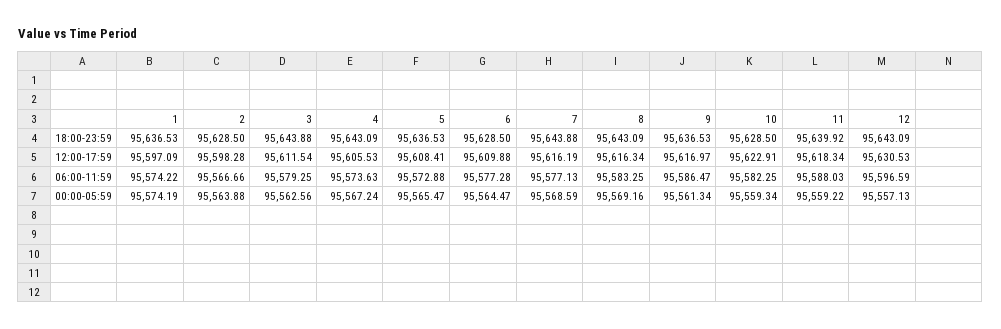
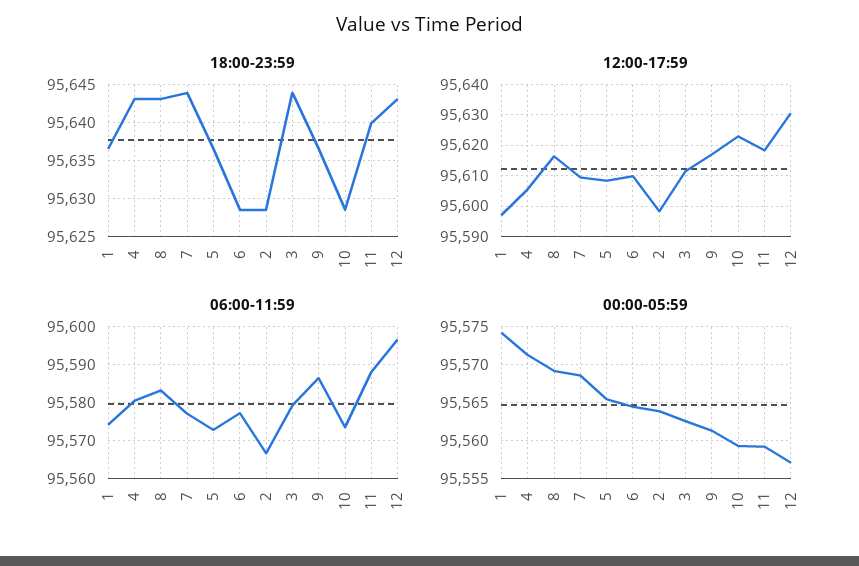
12:00-17:59, 7: 95616.19 -> 95610
06:00-11:59, 4: 95573.63 -> 95580
06:00-11:59, 10: 95582.25 -> 95574
00:00-05:59, 4: 95567.24 -> 95571

